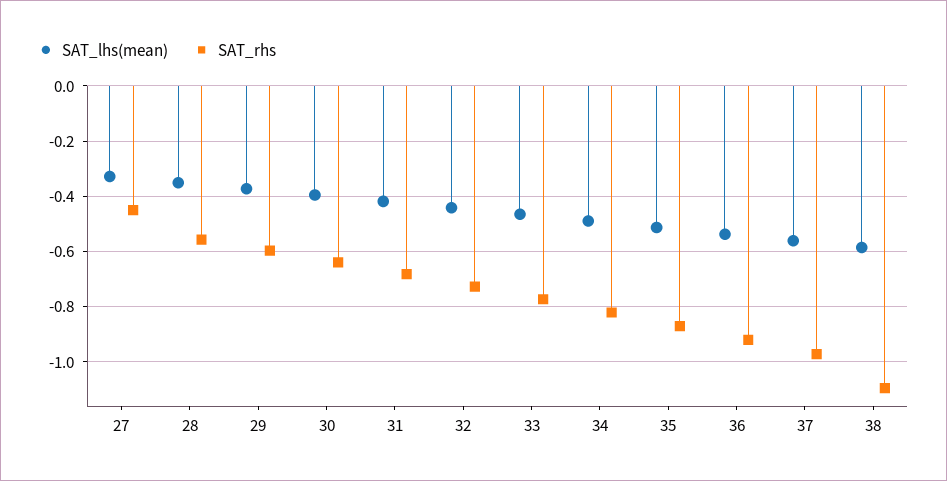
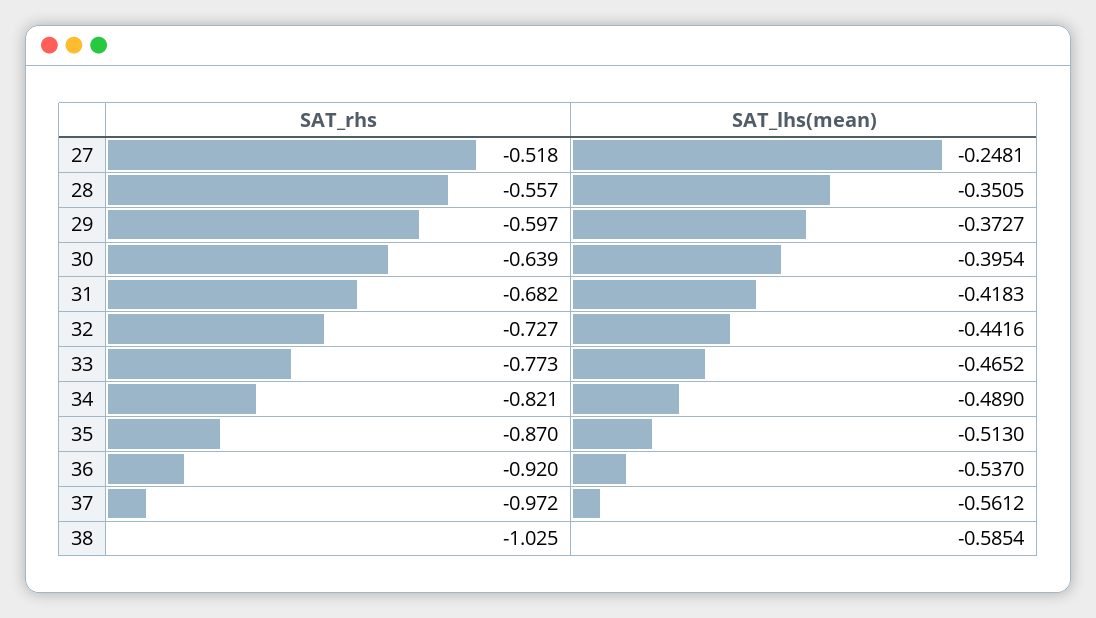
SAT_lhs(mean), 27: -0.325 -> -0.2481
SAT_rhs, 27: -0.45 -> -0.518
SAT_rhs, 38: -1.1 -> -1.025

